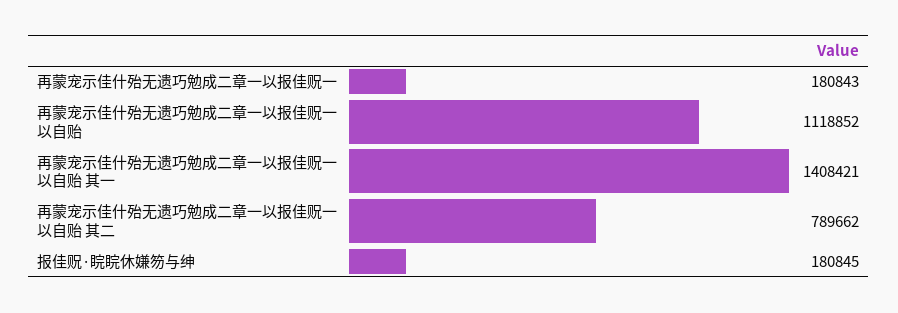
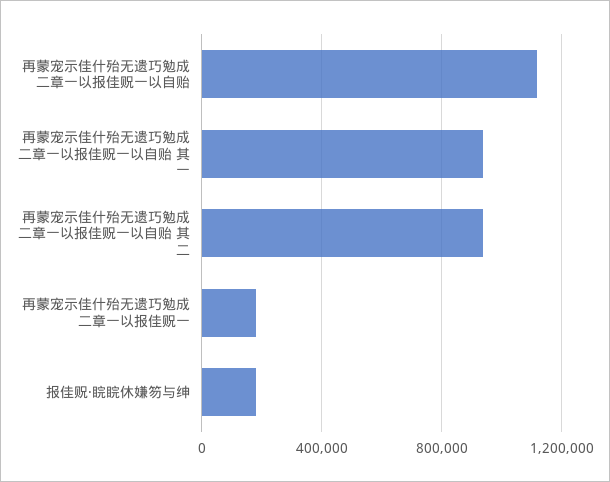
再蒙宠示佳什殆无遗巧勉成二章一以报佳贶一以自贻 其一: 1408421 -> 950000
再蒙宠示佳什殆无遗巧勉成二章一以报佳贶一以自贻 其二: 789662 -> 950000

